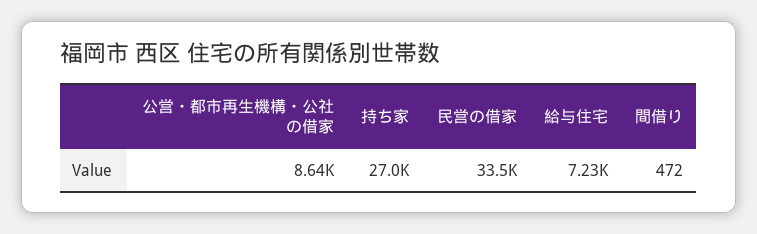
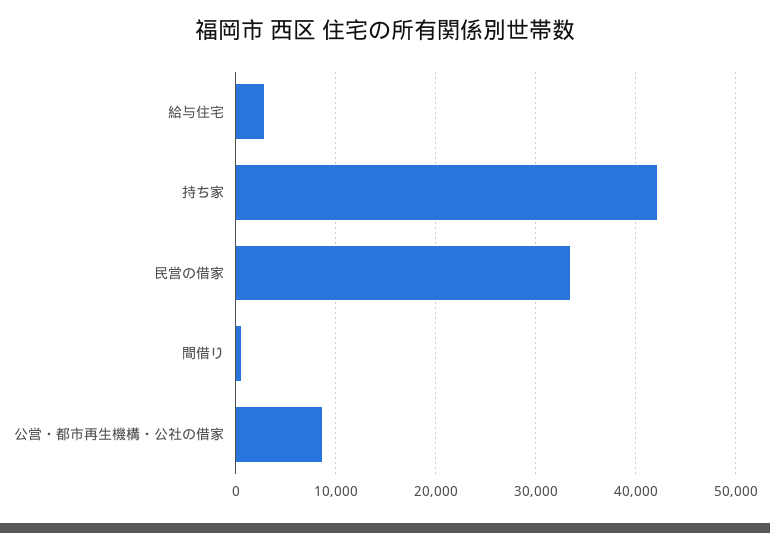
持ち家: 27000 -> 42000
給与住宅: 7230 -> 3000

